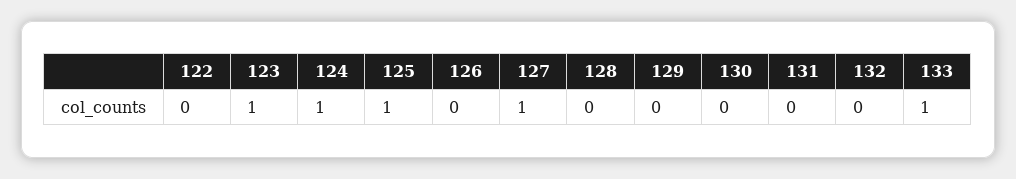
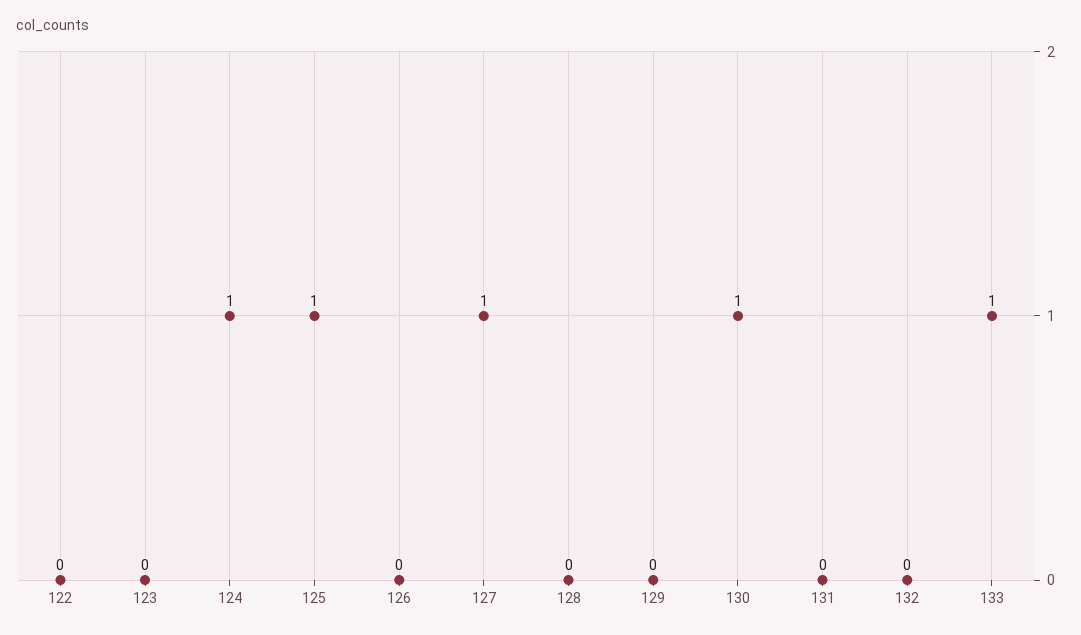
123: 1 -> 0
130: 0 -> 1

